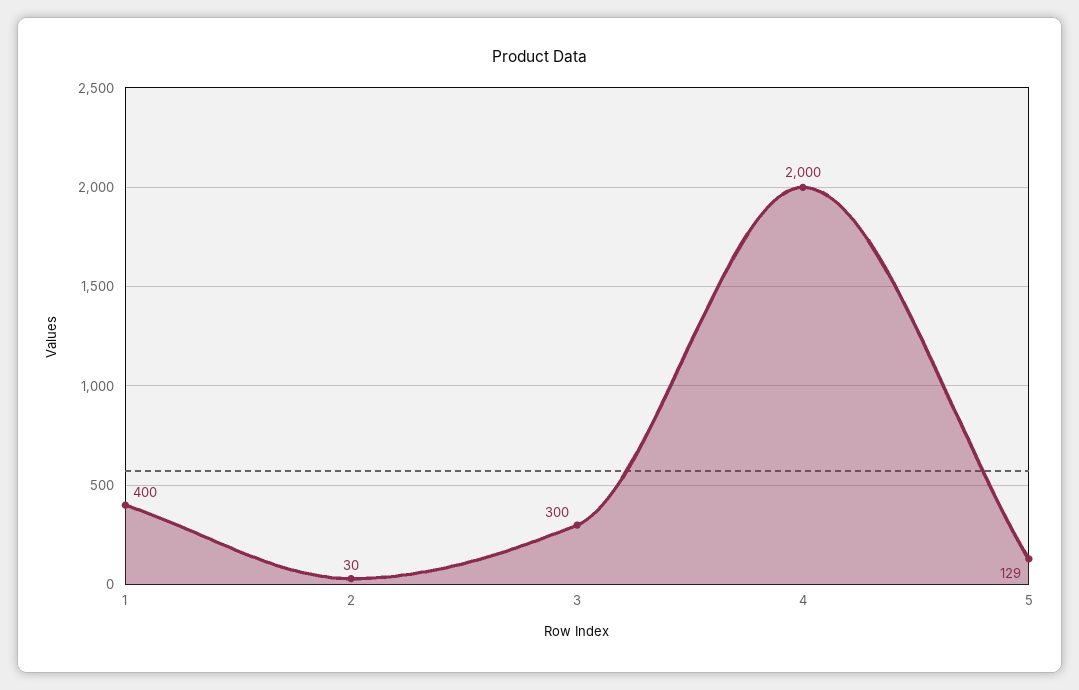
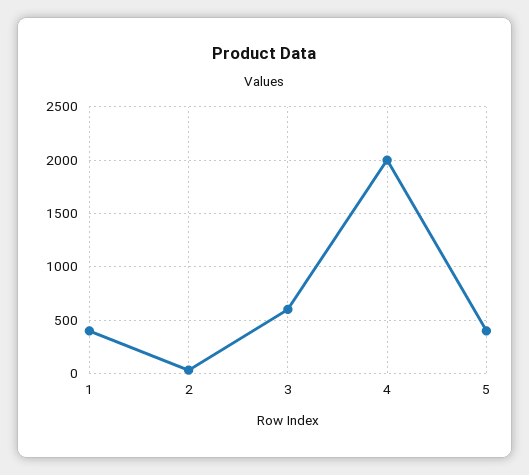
3: 300 -> 600
5: 129 -> 400

